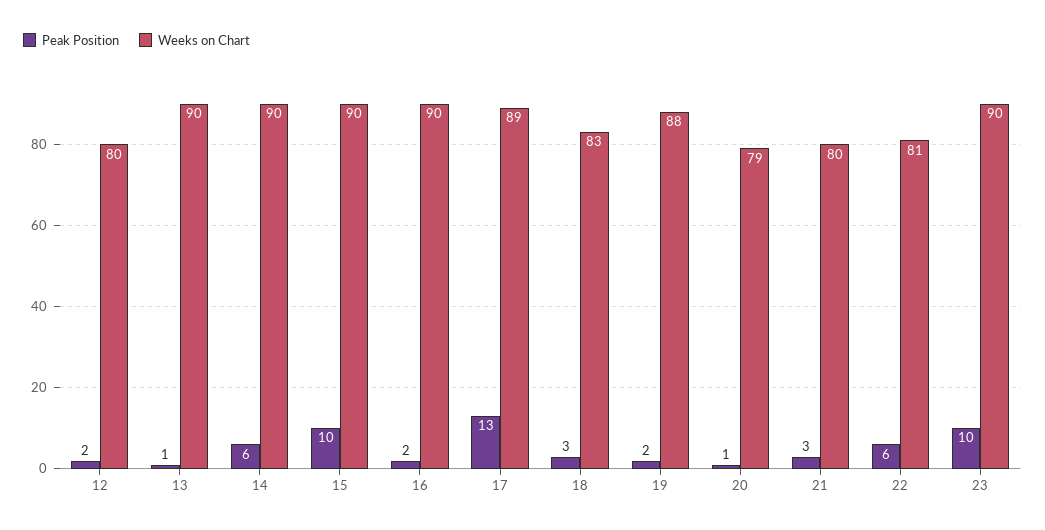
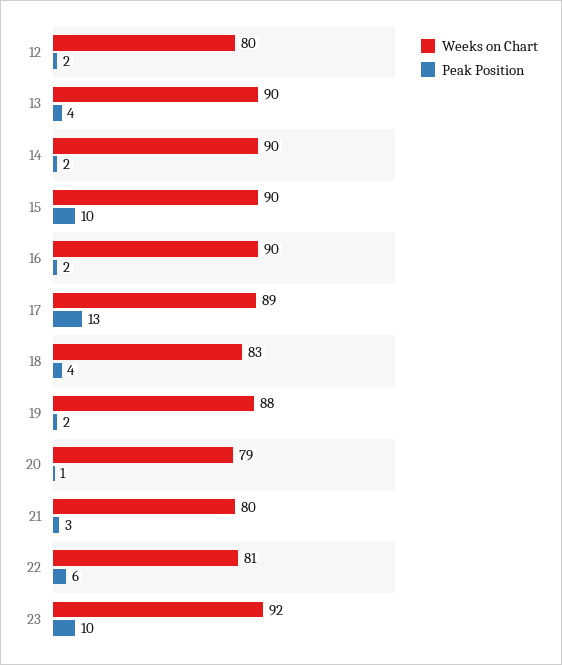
Peak Position, 13: 1 -> 4
Peak Position, 14: 6 -> 2
Peak Position, 18: 3 -> 4
Weeks on Chart, 23: 90 -> 92

